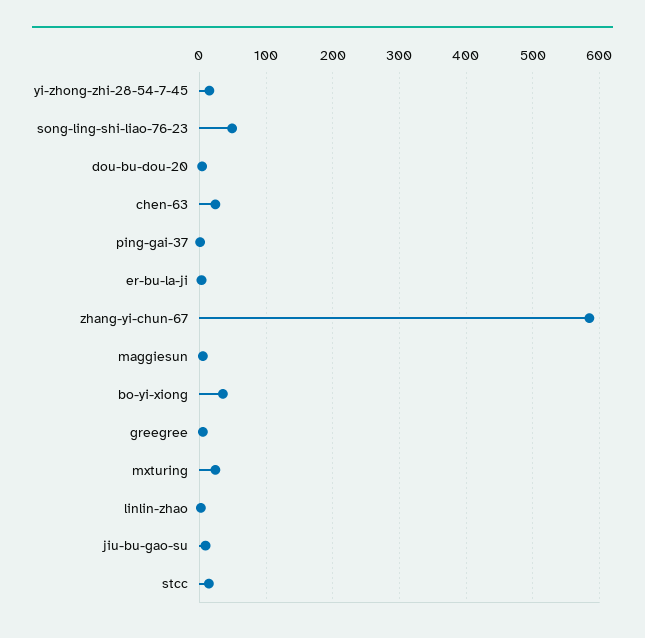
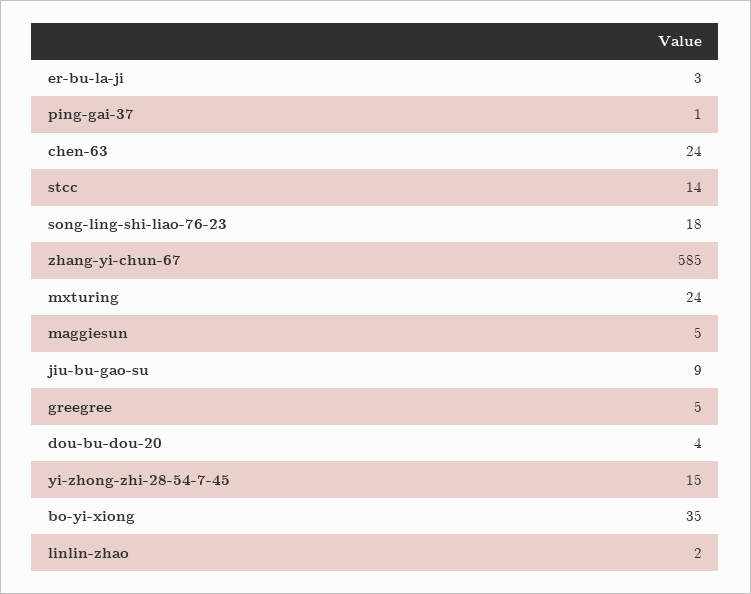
song-ling-shi-liao-76-23: 50 -> 18

